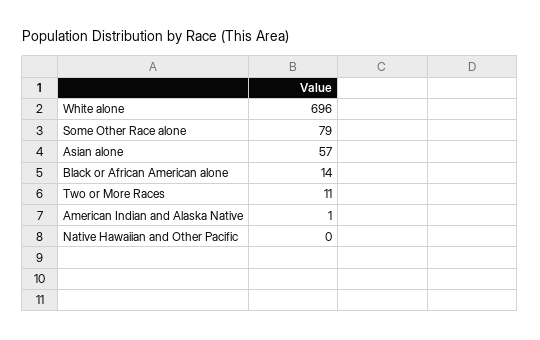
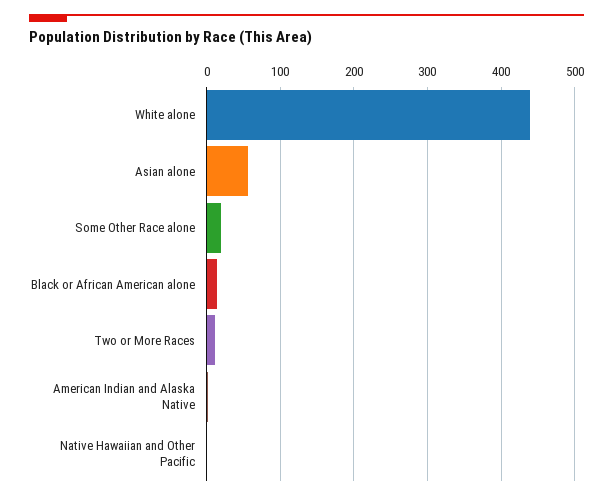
White alone: 696 -> 440
Some Other Race alone: 79 -> 20

